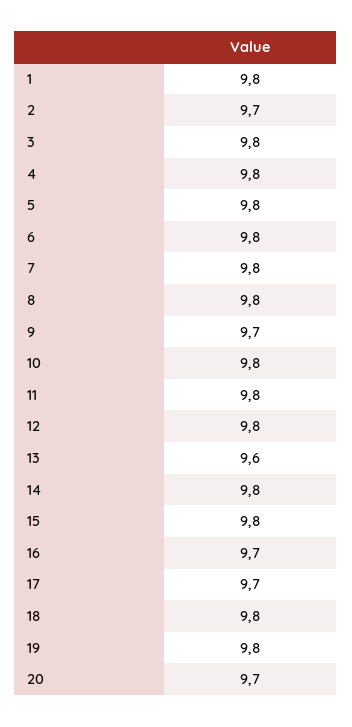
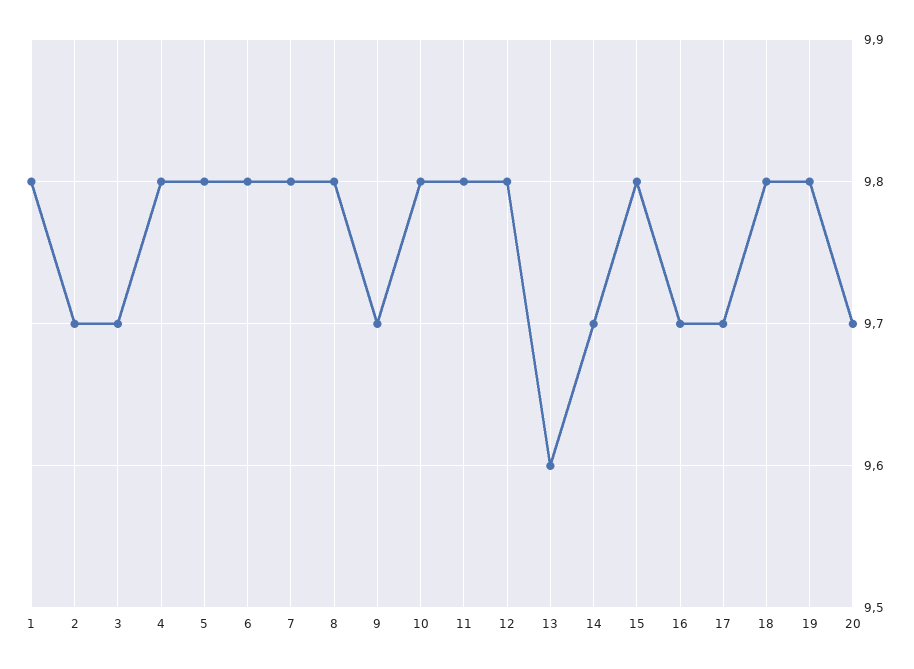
3: 9.8 -> 9.7
14: 9.8 -> 9.7

